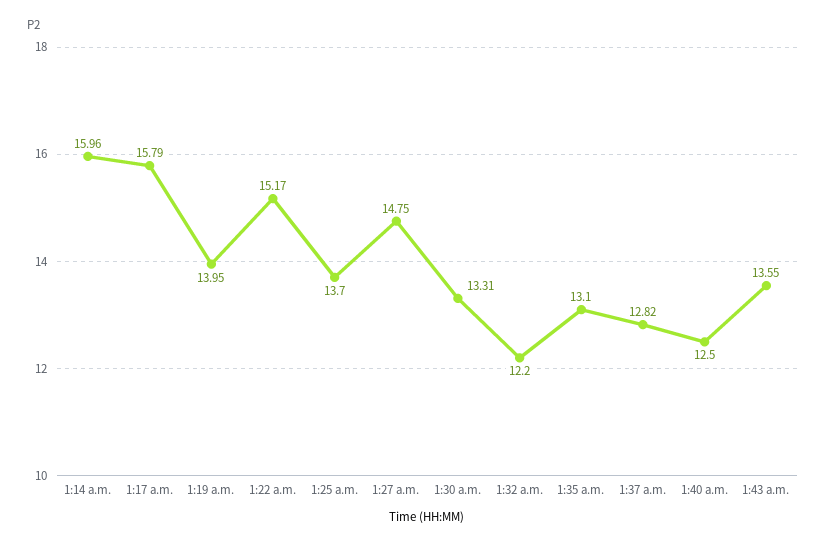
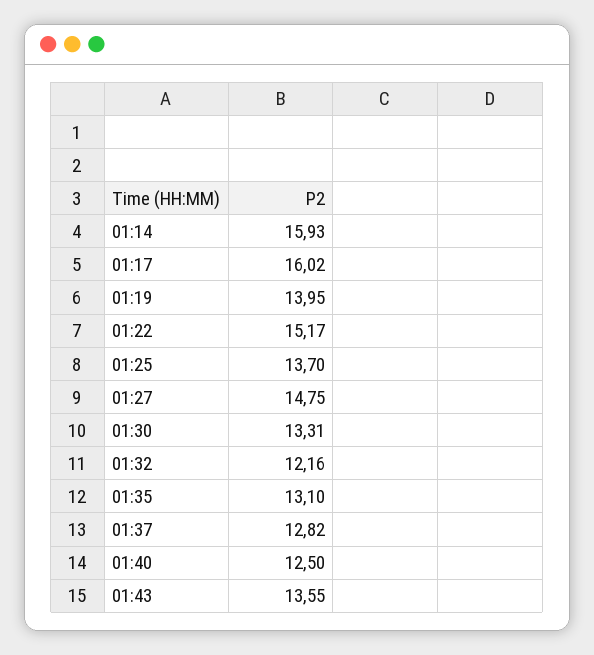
1:14 a.m.: 15.96 -> 15.93
1:17 a.m.: 15.79 -> 16.02
1:32 a.m.: 12.2 -> 12.16

